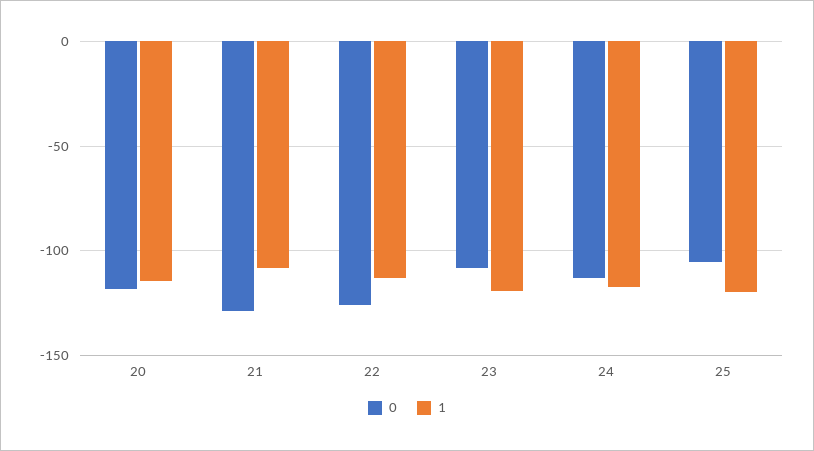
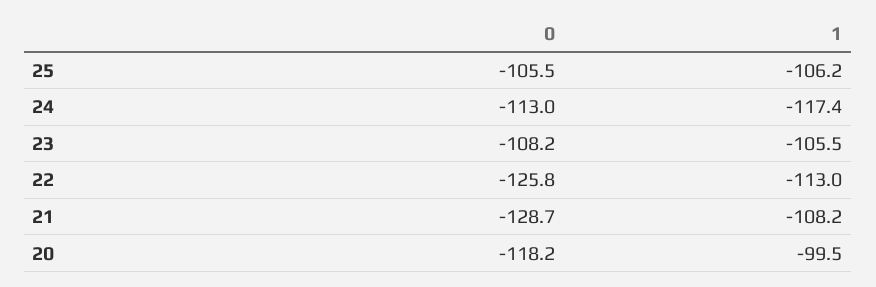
1, 20: -115 -> -99.5
1, 23: -120 -> -105.5
1, 25: -120 -> -106.2

